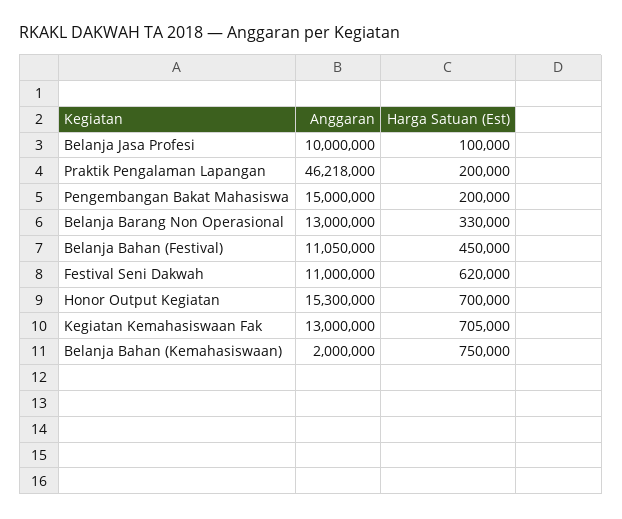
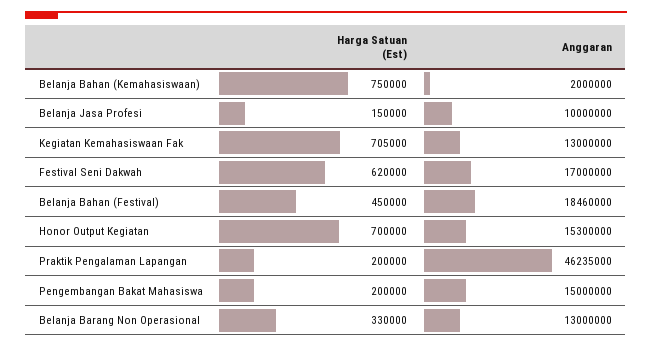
Harga Satuan (Est), Belanja Jasa Profesi: 100000 -> 150000
Anggaran, Praktik Pengalaman Lapangan: 46218000 -> 46235000
Anggaran, Belanja Bahan (Festival): 11050000 -> 18460000
Anggaran, Festival Seni Dakwah: 11000000 -> 17000000

